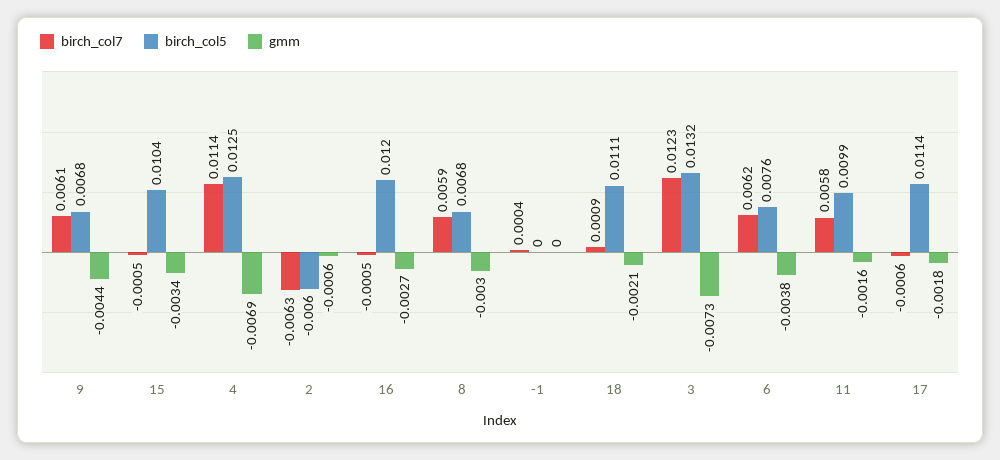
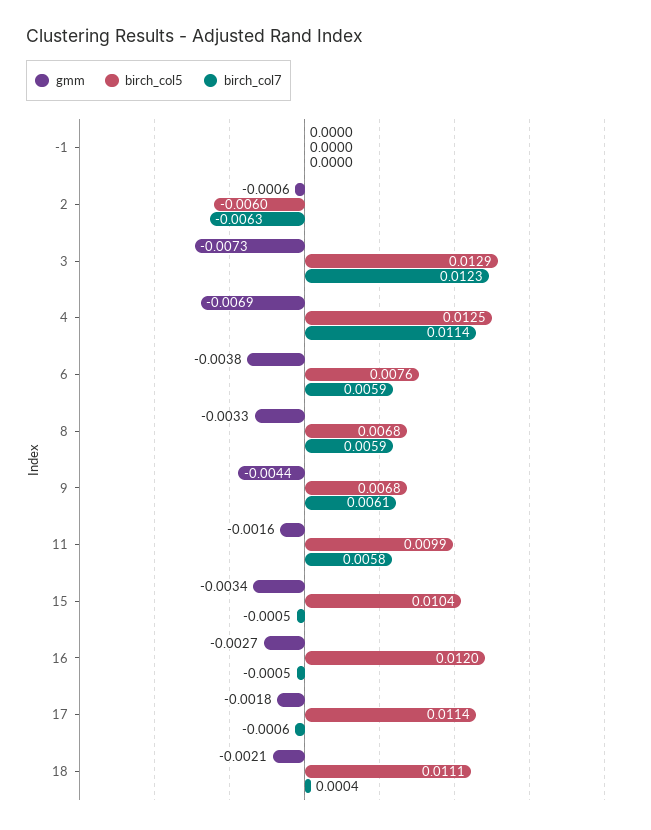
gmm, 8: -0.003 -> -0.0033
birch_col7, -1: 0.0004 -> 0
birch_col7, 18: 0.0009 -> 0.0004
birch_col5, 3: 0.0132 -> 0.0129
birch_col7, 6: 0.0062 -> 0.0059

